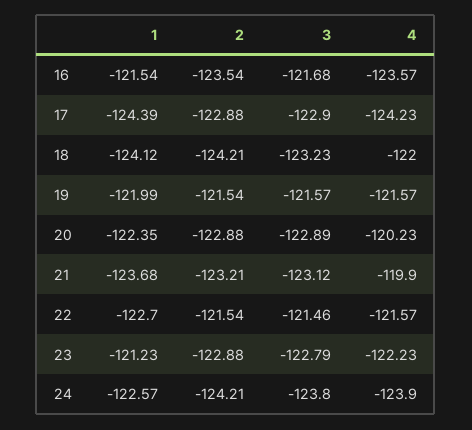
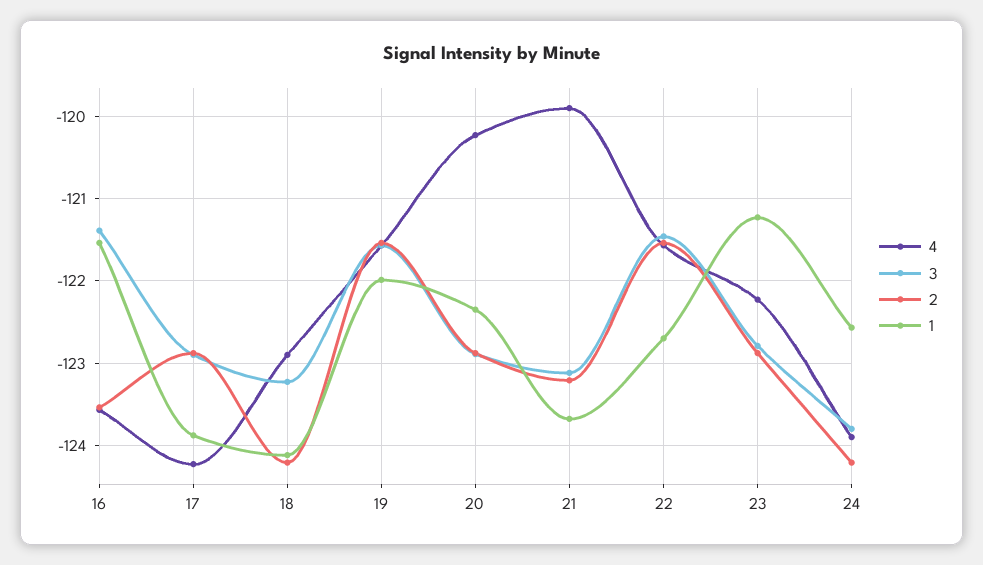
3, 16: -121.68 -> -121.4
1, 17: -124.39 -> -123.9
4, 18: -122 -> -122.9

